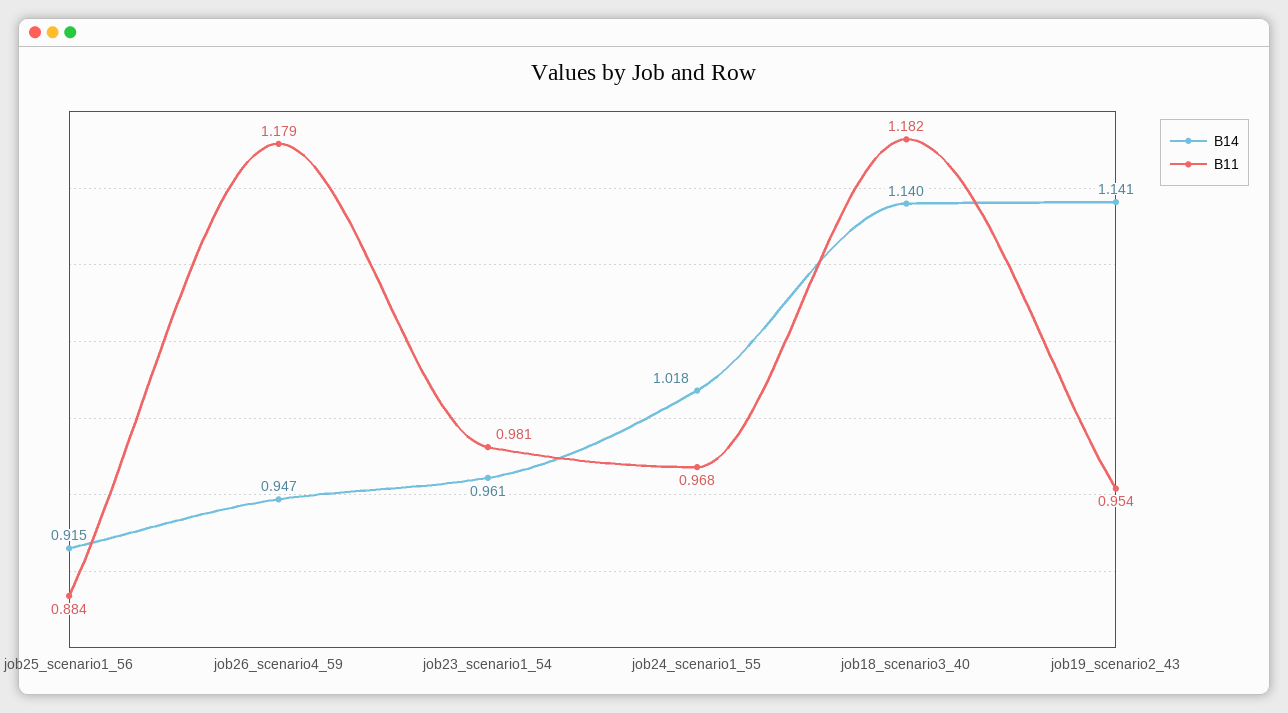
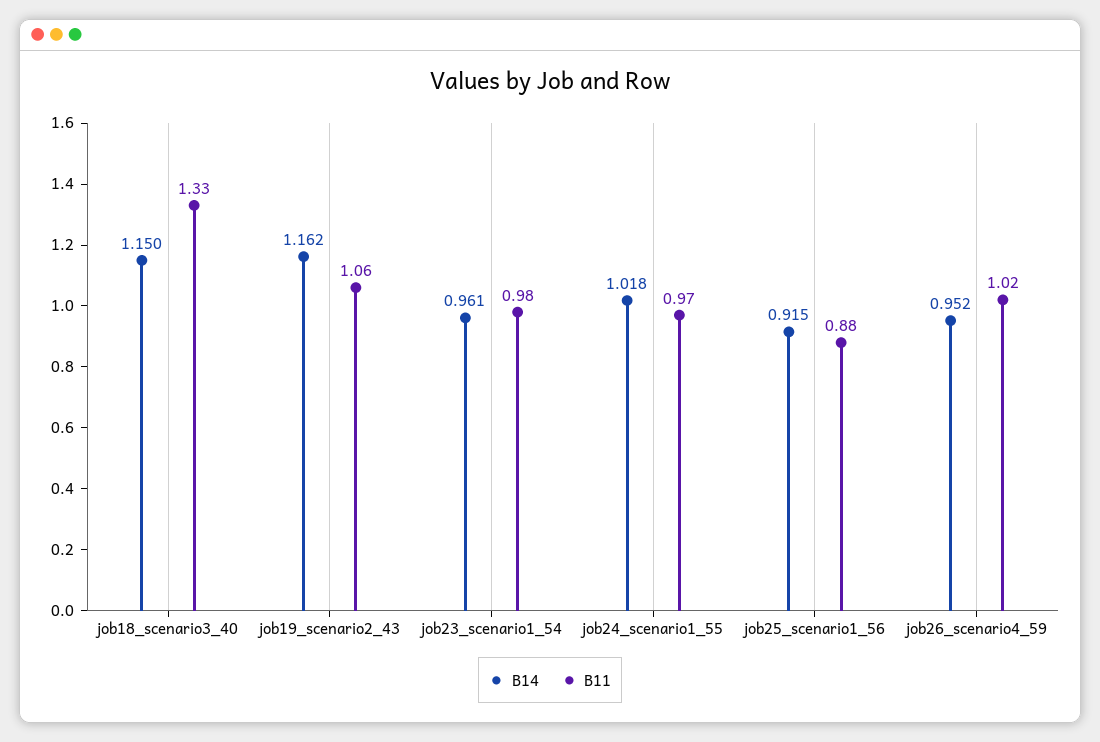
B14, job26_scenario4_59: 0.947 -> 0.952
B11, job26_scenario4_59: 1.179 -> 1.02
B14, job18_scenario3_40: 1.14 -> 1.15
B11, job18_scenario3_40: 1.182 -> 1.33
B14, job19_scenario2_43: 1.141 -> 1.162
B11, job19_scenario2_43: 0.954 -> 1.06

